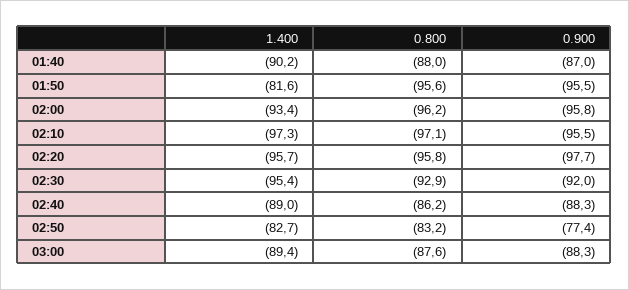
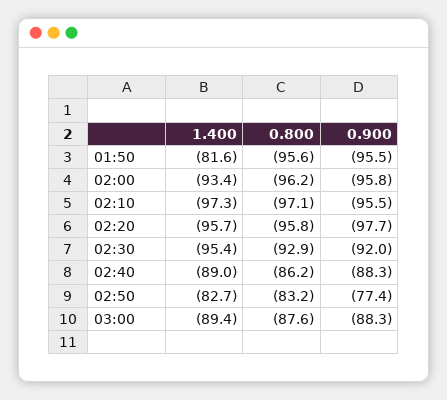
1.400, 01:40: -90.2 -> none
0.800, 01:40: -88 -> none
0.900, 01:40: -87 -> none

